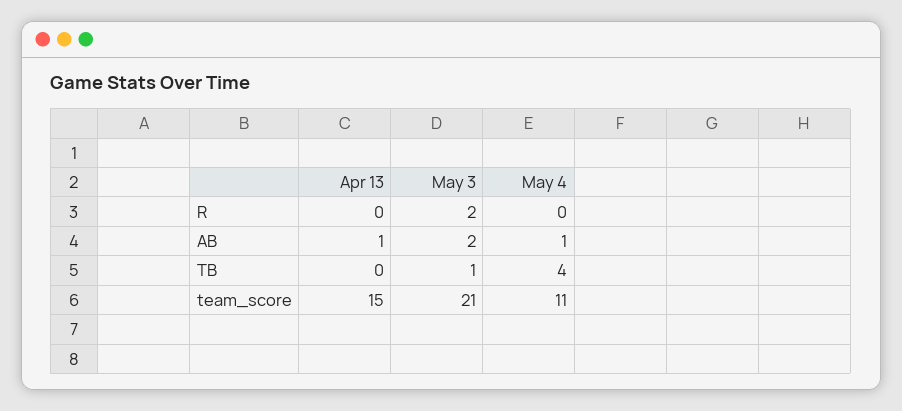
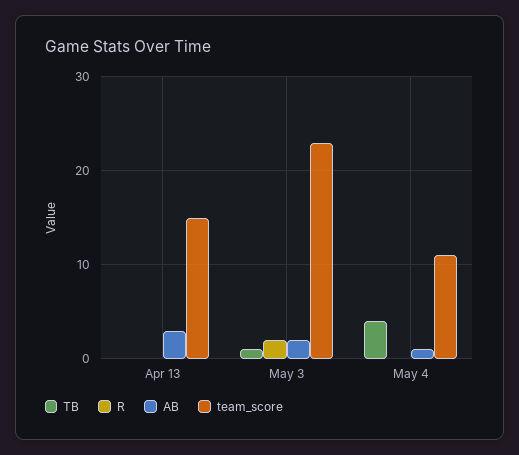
AB, Apr 13: 1 -> 3
team_score, May 3: 21 -> 23

